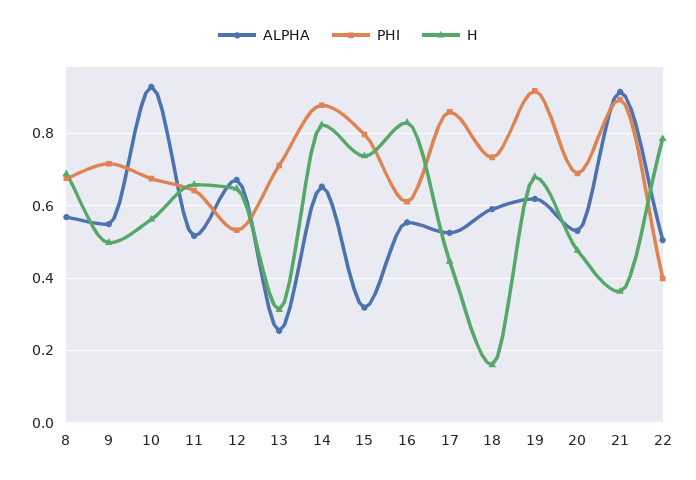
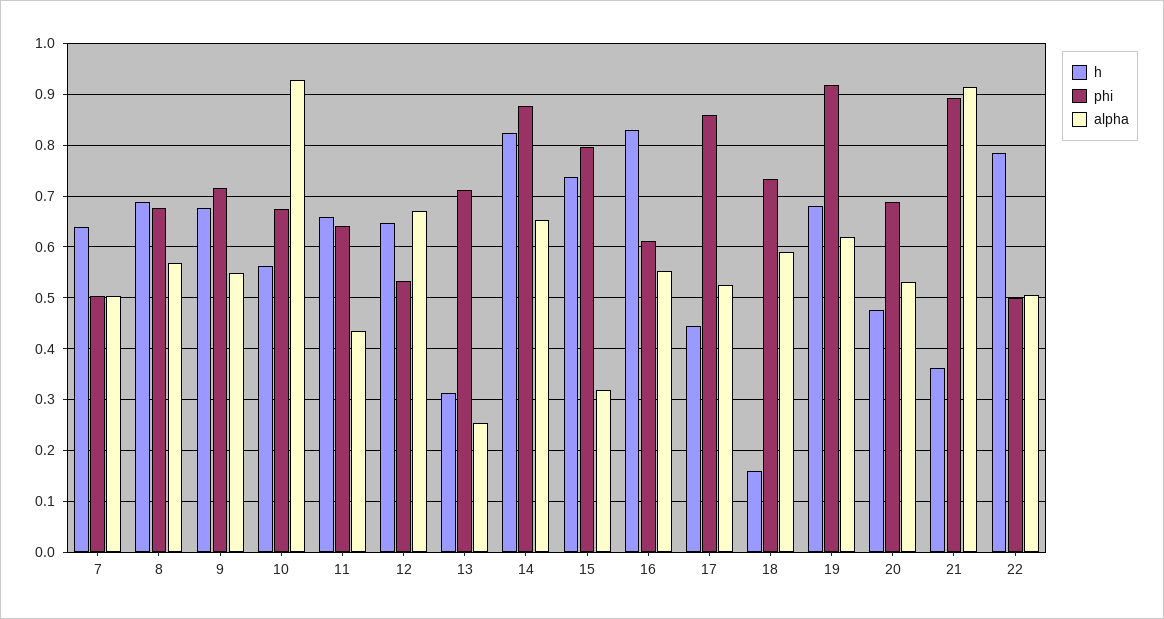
H, 9: 0.5 -> 0.68
ALPHA, 11: 0.52 -> 0.44
PHI, 22: 0.4 -> 0.5
H, 7: none -> 0.64
PHI, 7: none -> 0.5
ALPHA, 7: none -> 0.5

